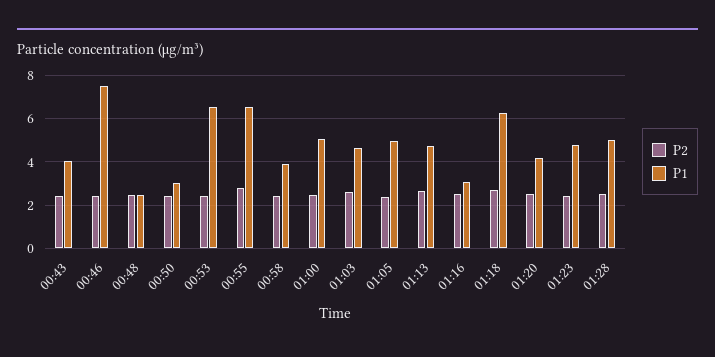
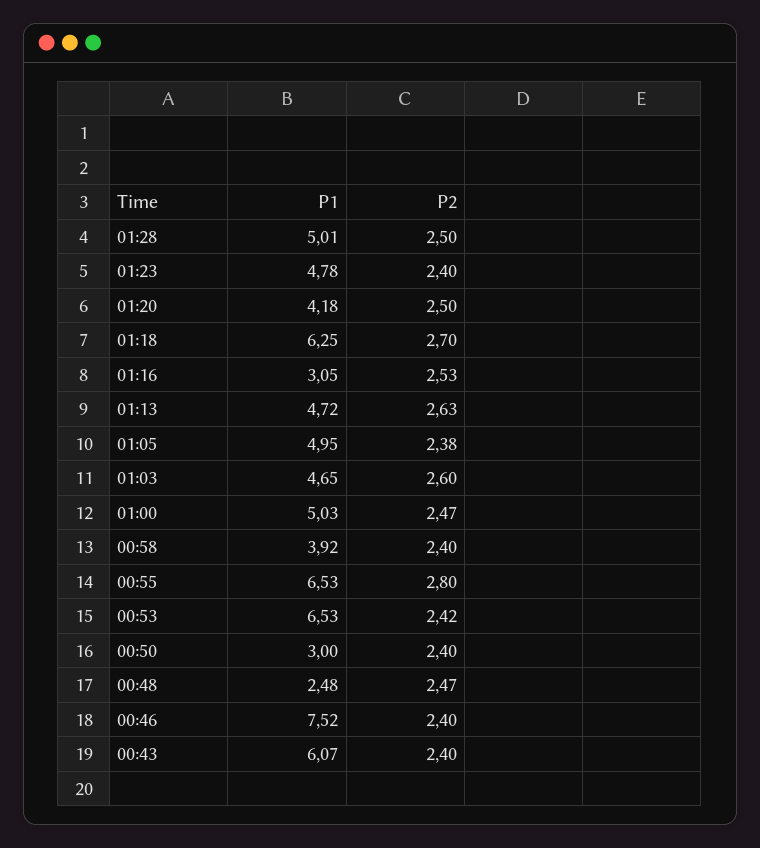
P1, 00:43: 4 -> 6.07

